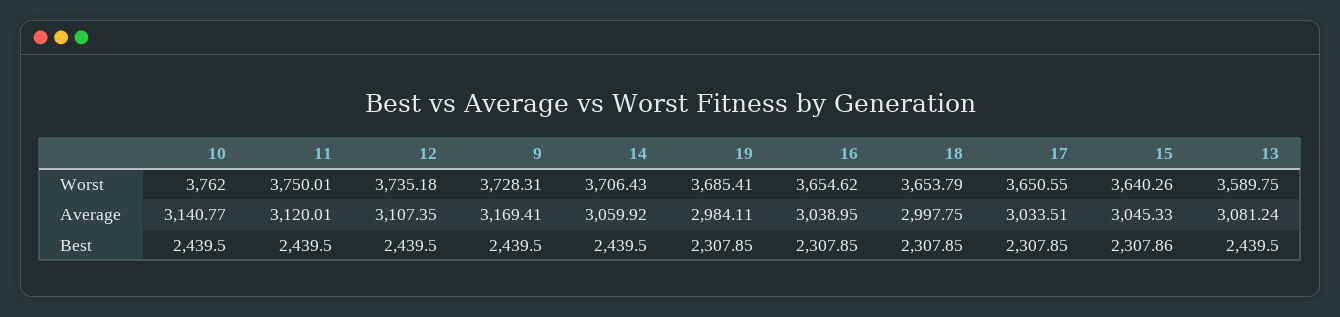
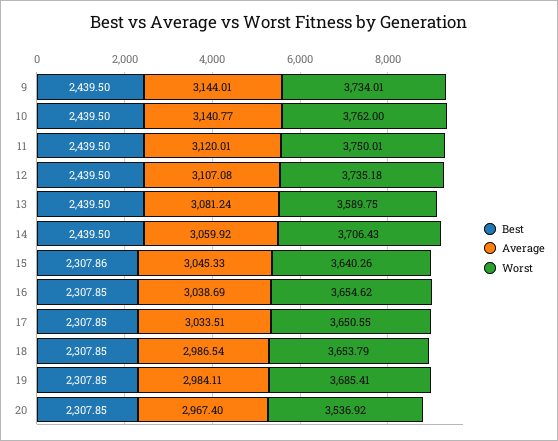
Worst, 9: 3728.31 -> 3734.01
Average, 12: 3107.35 -> 3107.08
Average, 9: 3169.41 -> 3144.01
Average, 16: 3038.95 -> 3038.69
Average, 18: 2997.75 -> 2986.54
Best, 20: none -> 2307.85
Average, 20: none -> 2967.4
Worst, 20: none -> 3536.92

